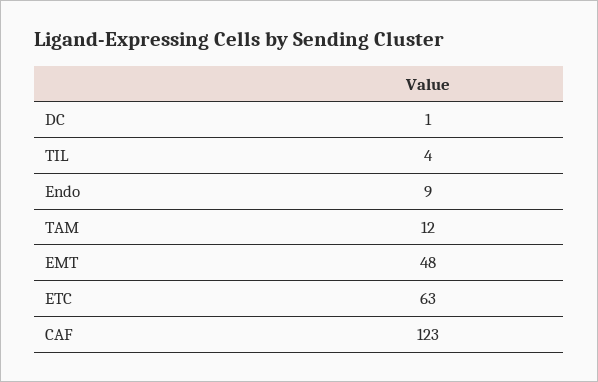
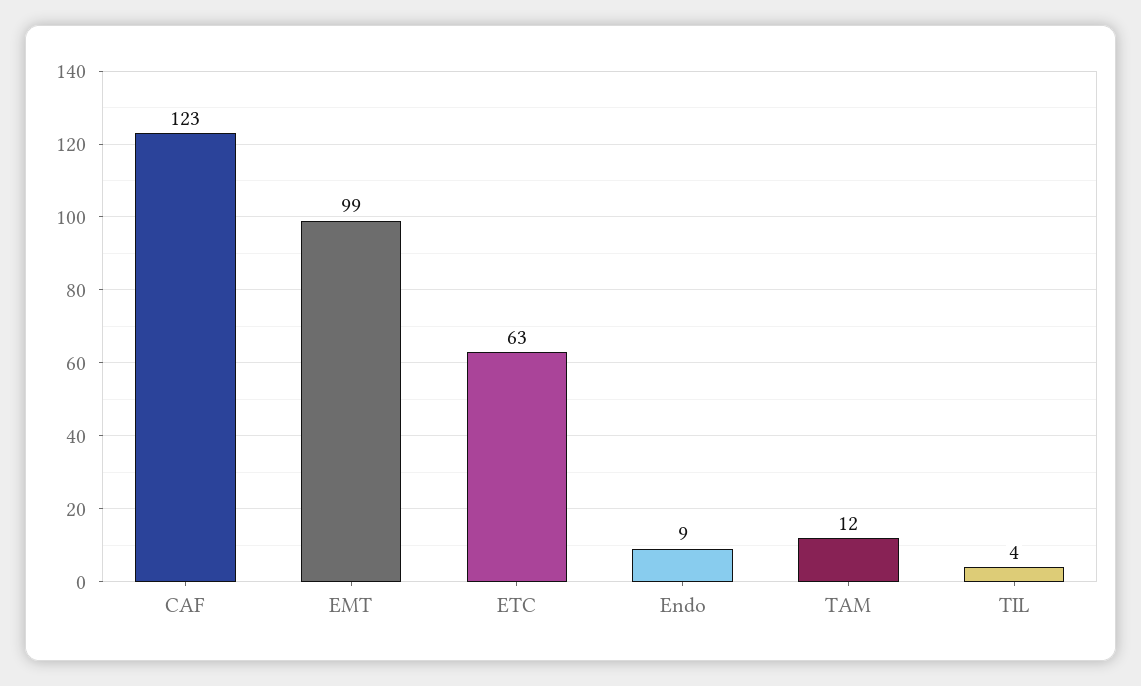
DC: 1 -> none
EMT: 48 -> 99

